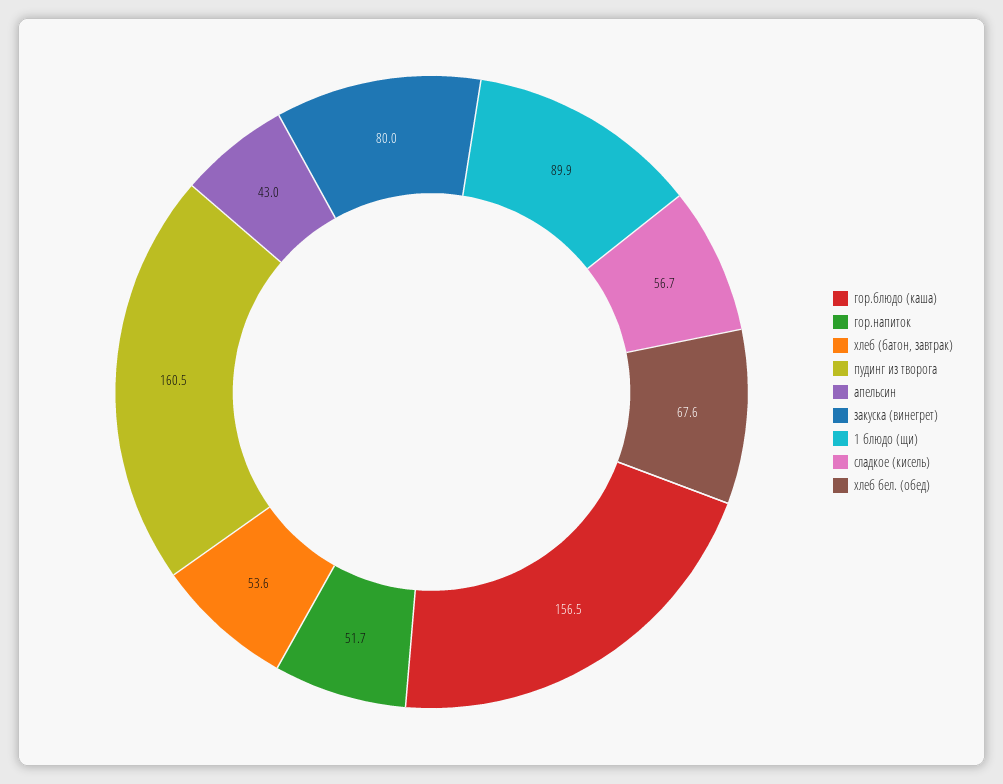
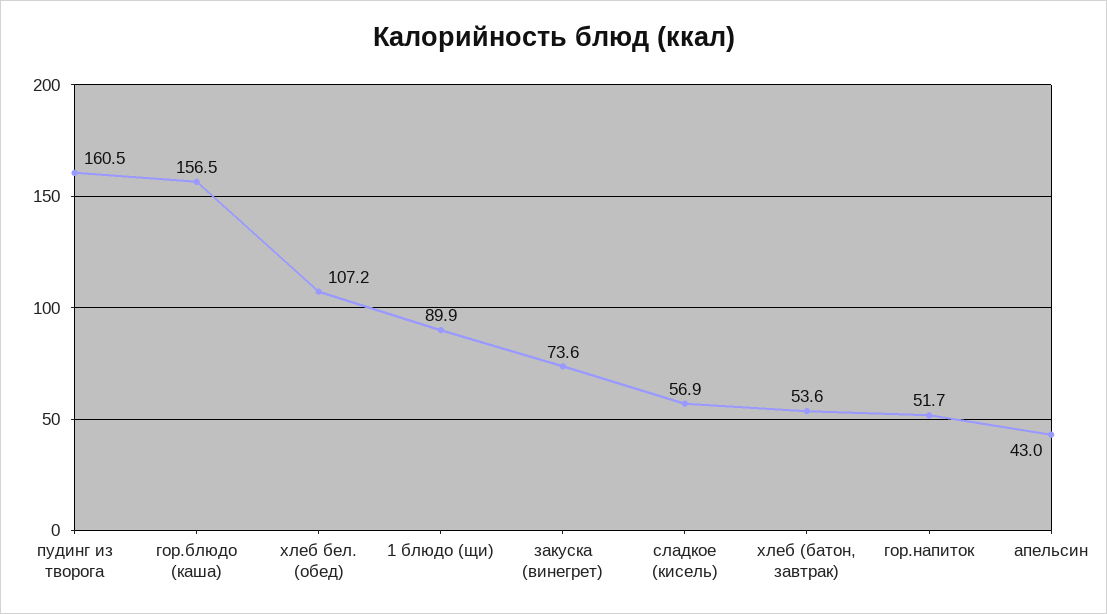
закуска (винегрет): 80 -> 73.6
сладкое (кисель): 56.7 -> 56.9
хлеб бел. (обед): 67.6 -> 107.2

